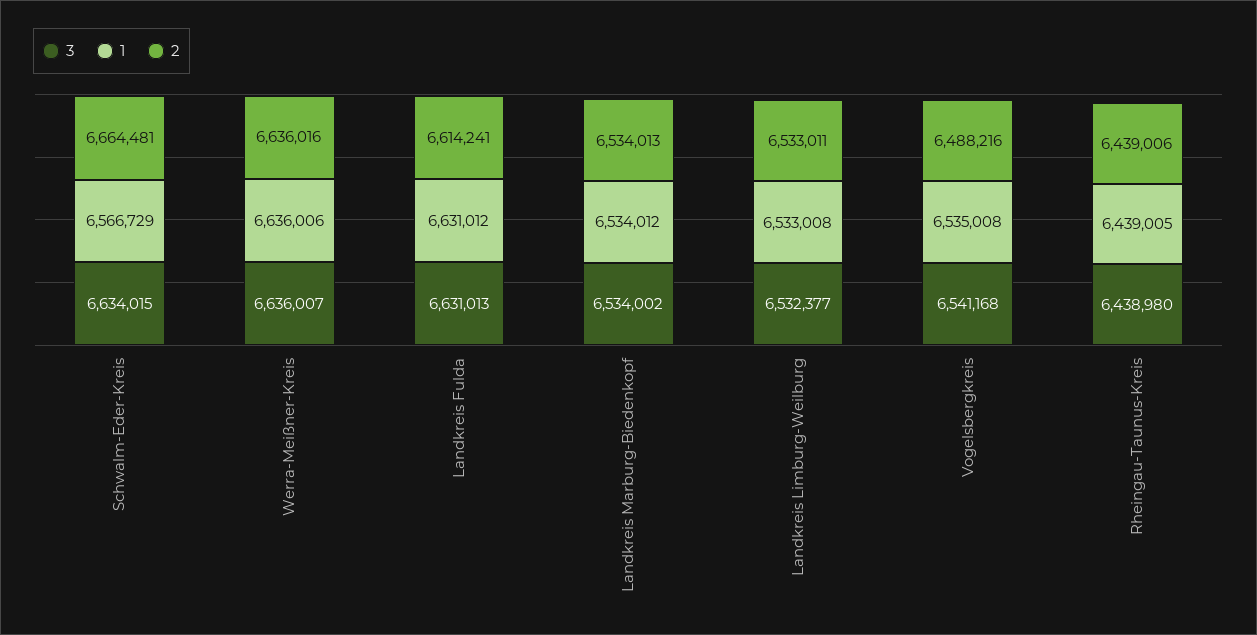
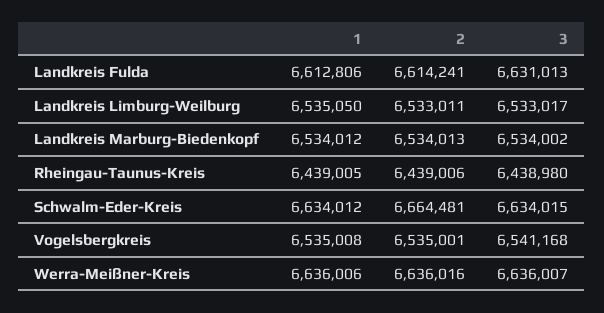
1, Schwalm-Eder-Kreis: 6566729 -> 6634012
1, Landkreis Fulda: 6631012 -> 6612806
3, Landkreis Limburg-Weilburg: 6532377 -> 6533017
1, Landkreis Limburg-Weilburg: 6533008 -> 6535050
2, Vogelsbergkreis: 6488216 -> 6535001

